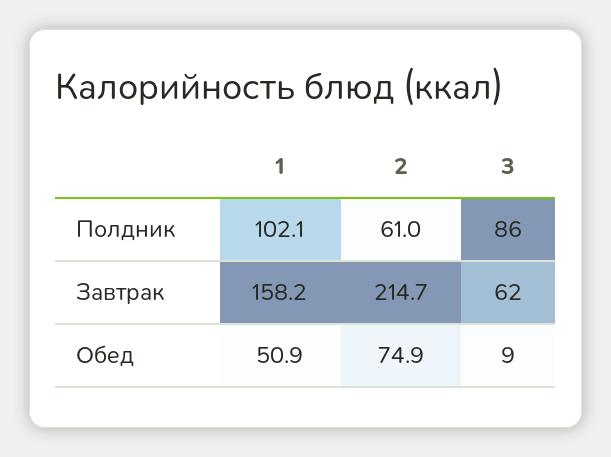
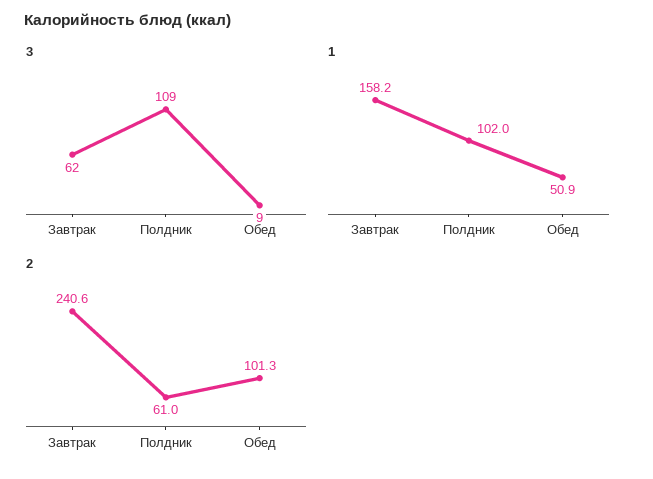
1, Полдник: 102.1 -> 102
3, Полдник: 86 -> 109
2, Завтрак: 214.7 -> 240.6
2, Обед: 74.9 -> 101.3

